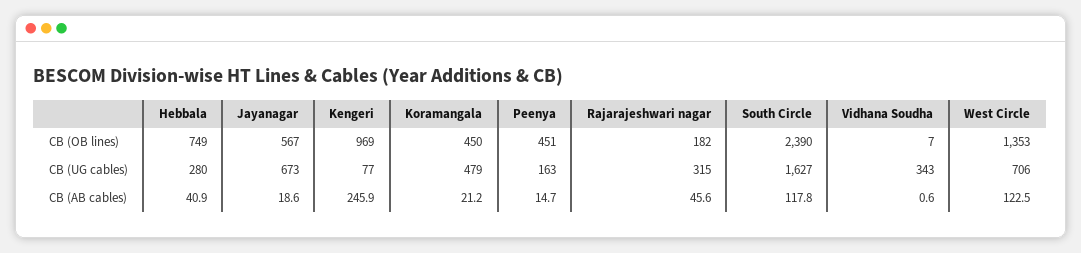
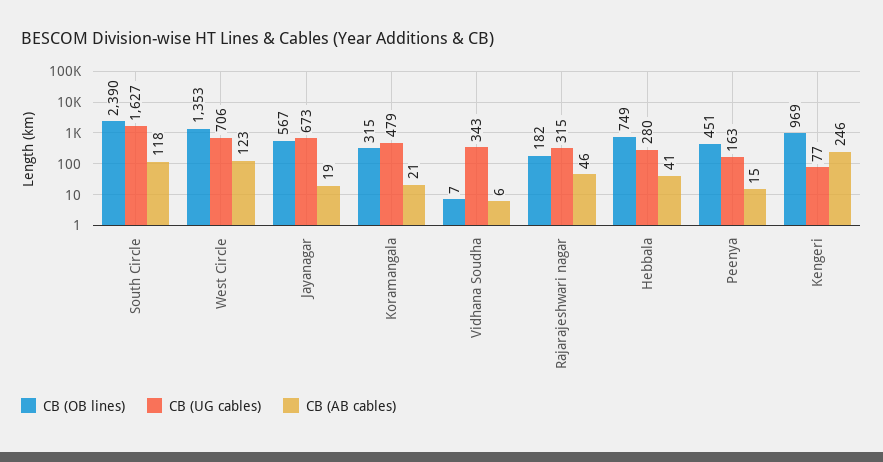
CB (OB lines), Koramangala: 450 -> 315
CB (AB cables), Vidhana Soudha: 0.6 -> 6

